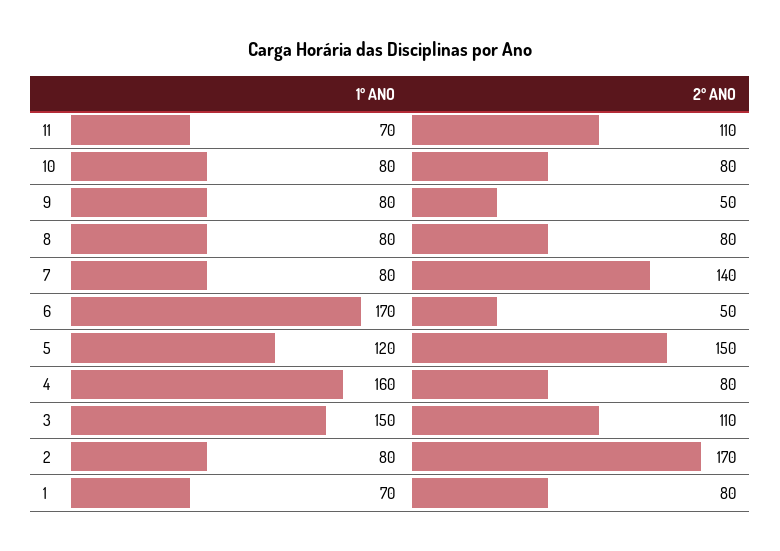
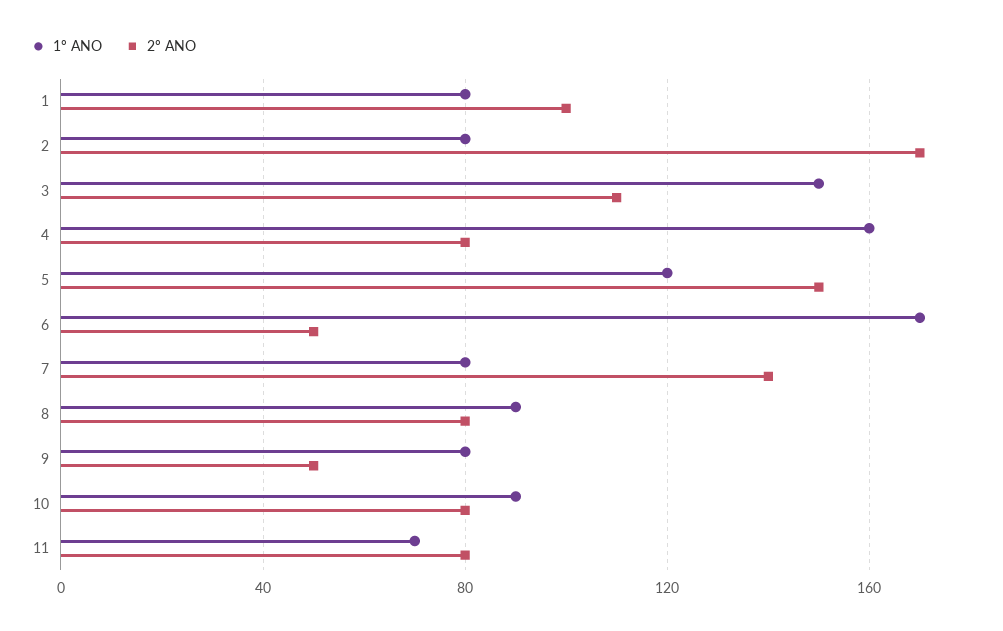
2º ANO, 11: 110 -> 80
1º ANO, 10: 80 -> 90
1º ANO, 8: 80 -> 90
1º ANO, 1: 70 -> 80
2º ANO, 1: 80 -> 100

